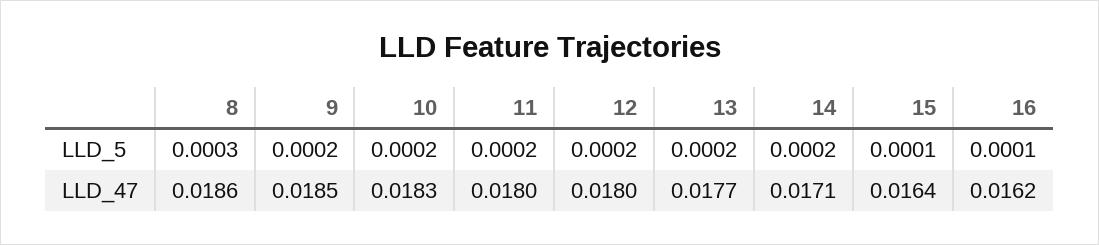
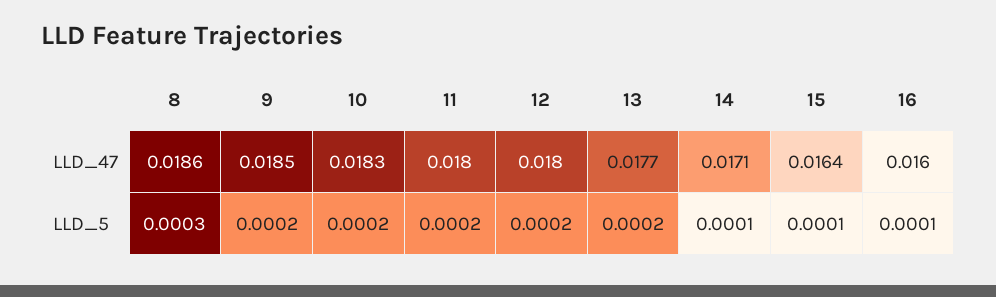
14, LLD_5: 0.0002 -> 0.0001
16, LLD_47: 0.0162 -> 0.016

